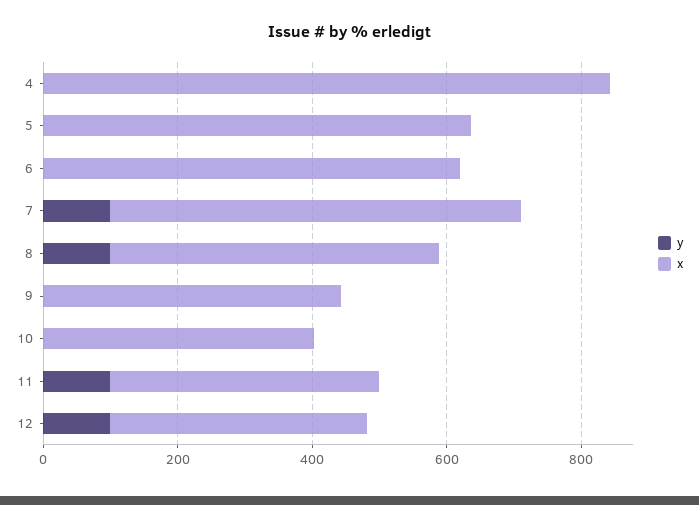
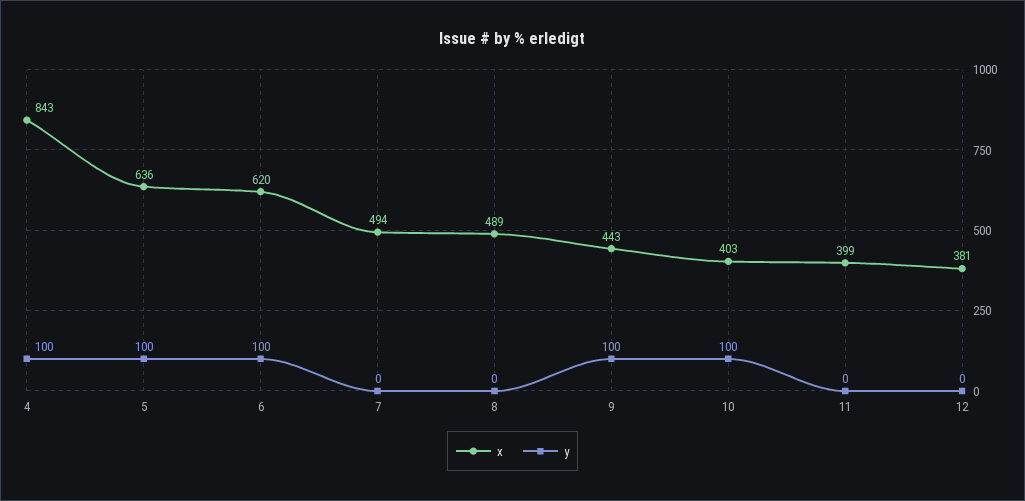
y, 4: 0 -> 100
y, 5: 0 -> 100
y, 6: 0 -> 100
y, 7: 100 -> 0
x, 7: 600 -> 494
y, 8: 100 -> 0
y, 9: 0 -> 100
y, 10: 0 -> 100
y, 11: 100 -> 0
y, 12: 100 -> 0

